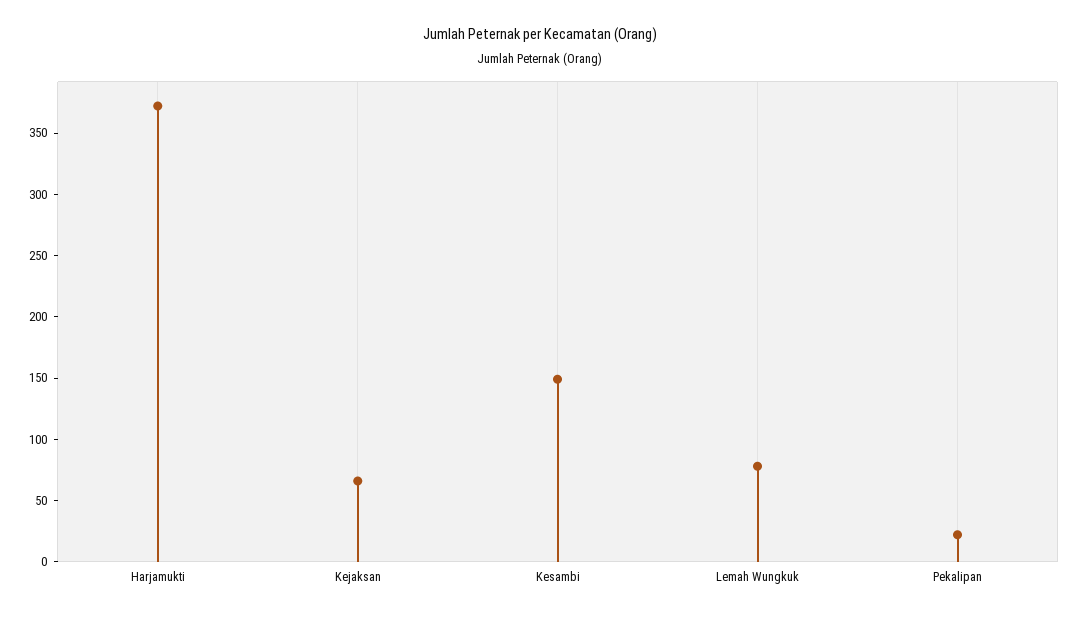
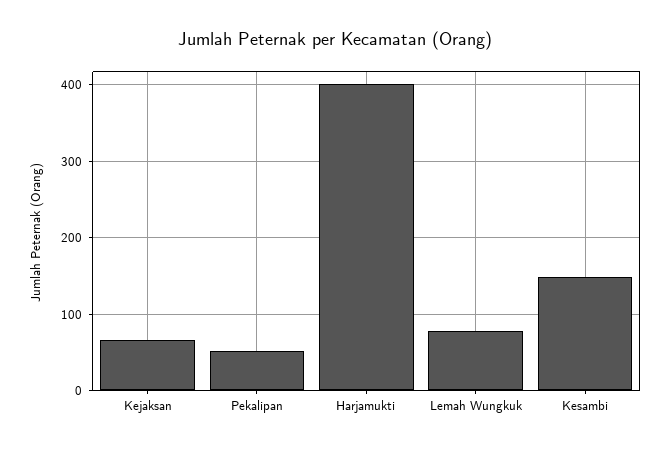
Harjamukti: 370 -> 400
Pekalipan: 20 -> 50

